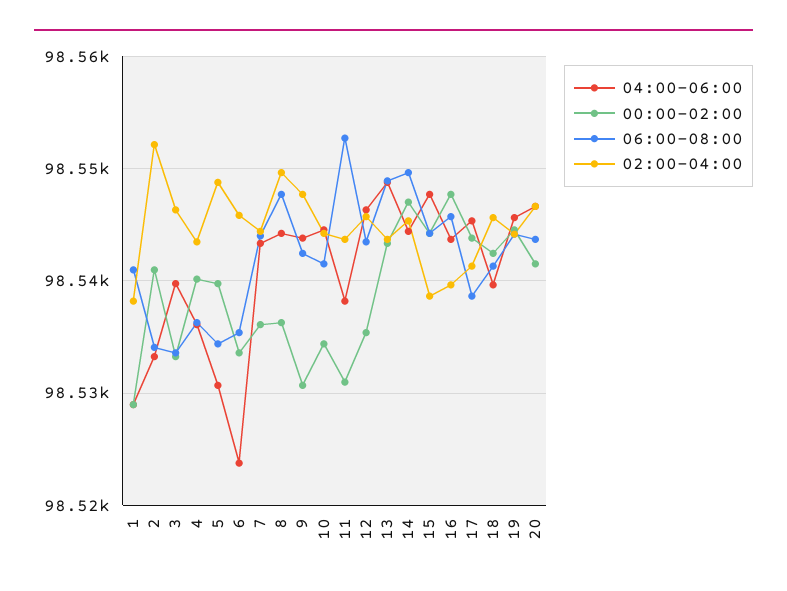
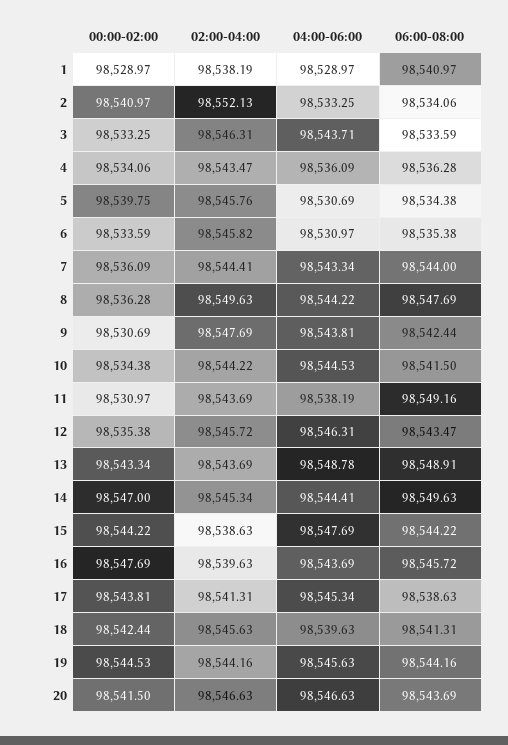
04:00-06:00, 3: 98540 -> 98543.71
00:00-02:00, 4: 98540 -> 98534.06
02:00-04:00, 5: 98549 -> 98545.76
04:00-06:00, 6: 98524 -> 98530.97
06:00-08:00, 11: 98553 -> 98549.16

